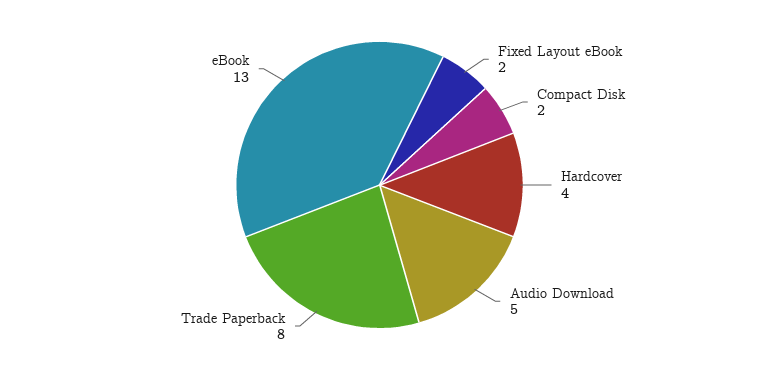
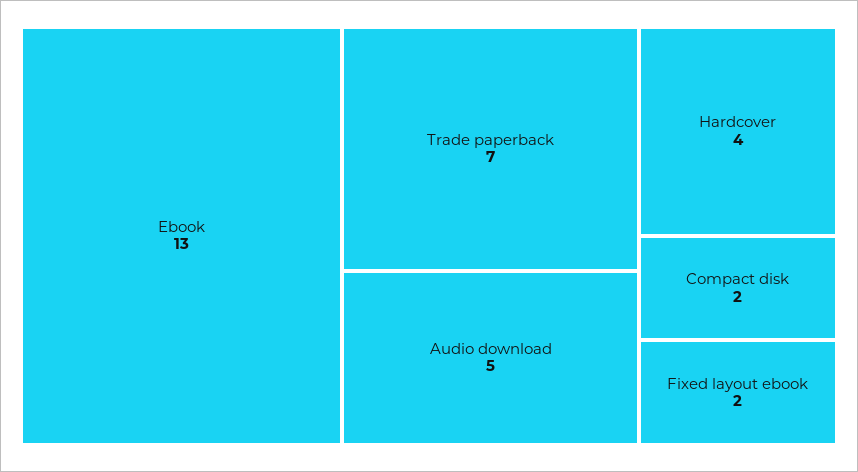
Trade Paperback: 8 -> 7

